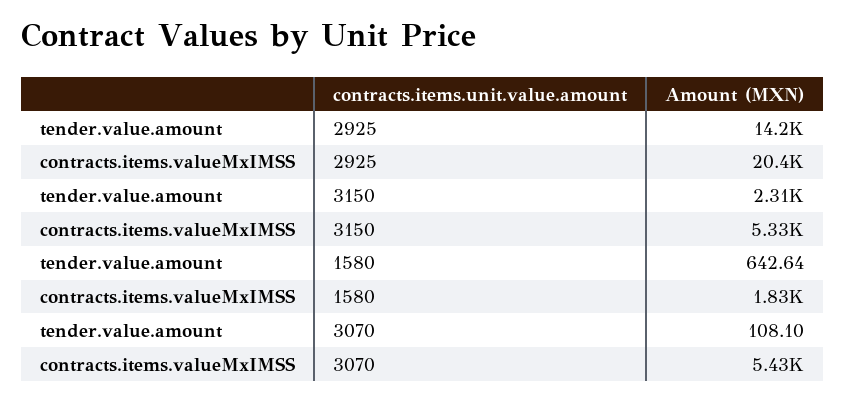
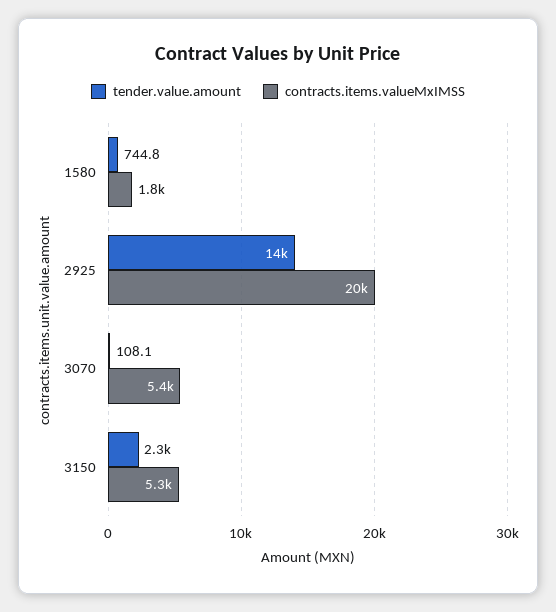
tender.value.amount, 1580: 642.64 -> 744.8

